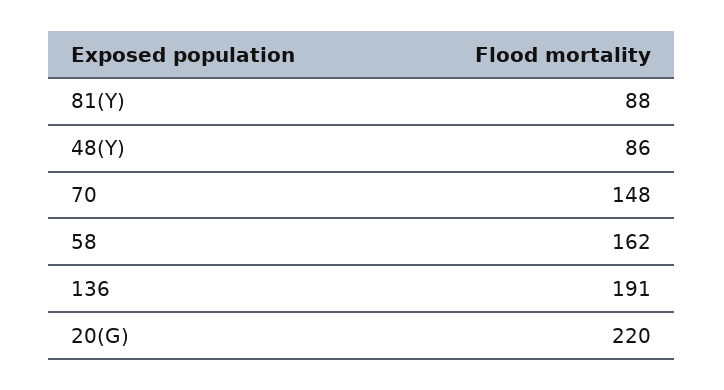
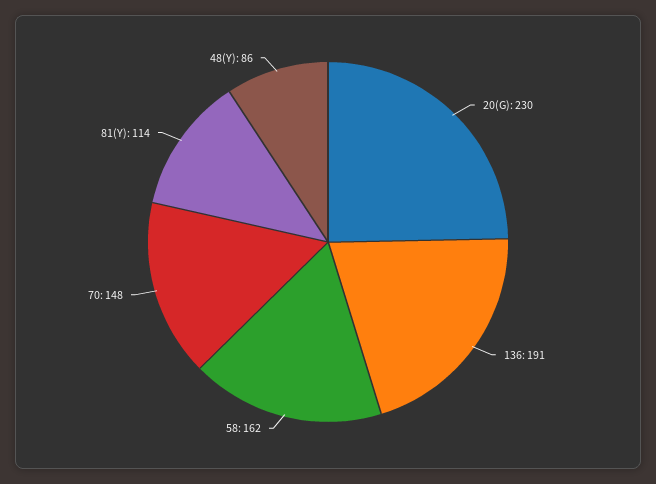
81(Y): 88 -> 114
20(G): 220 -> 230

